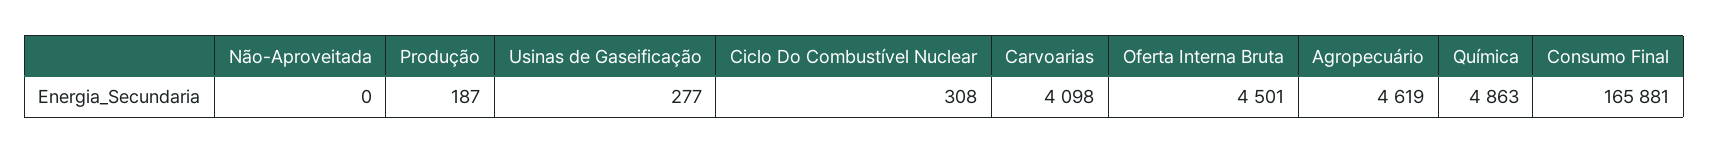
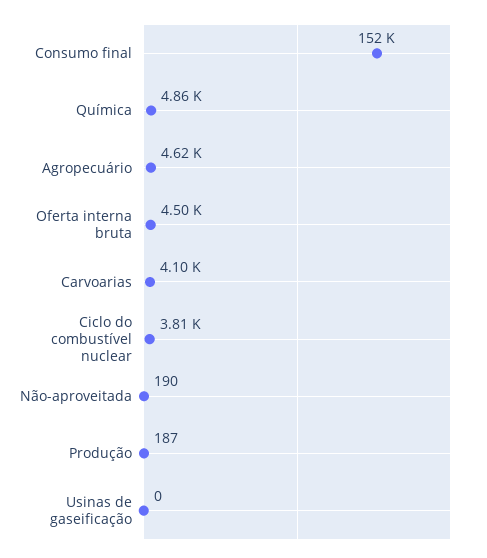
Não-Aproveitada: 0 -> 190
Usinas de Gaseificação: 277 -> 0
Ciclo Do Combustível Nuclear: 308 -> 3810
Consumo Final: 165881 -> 152000

